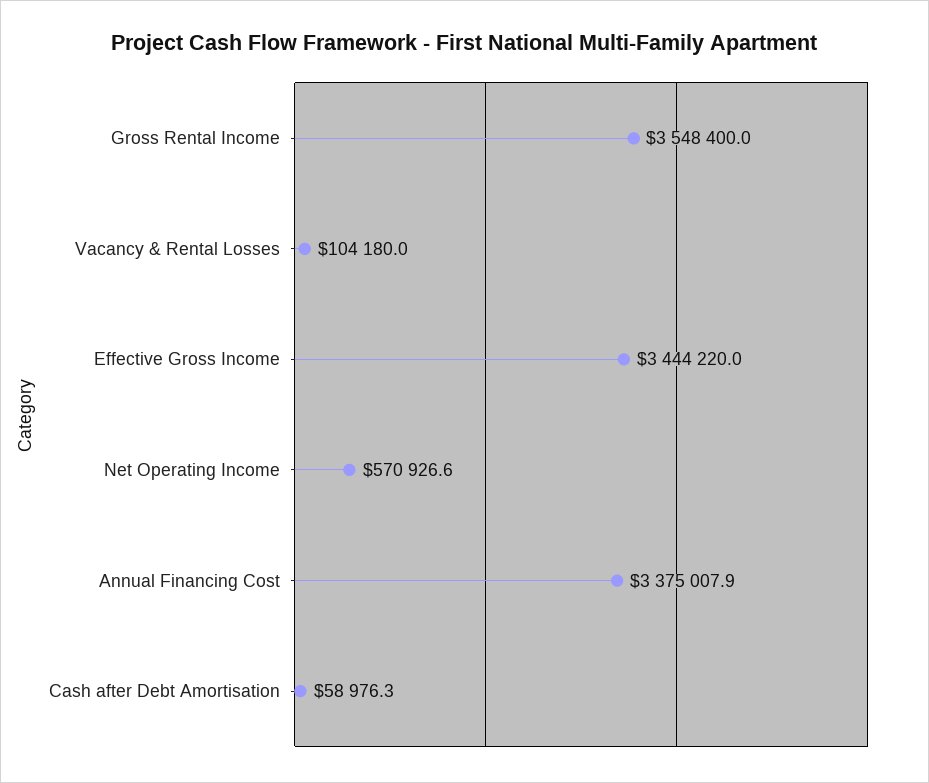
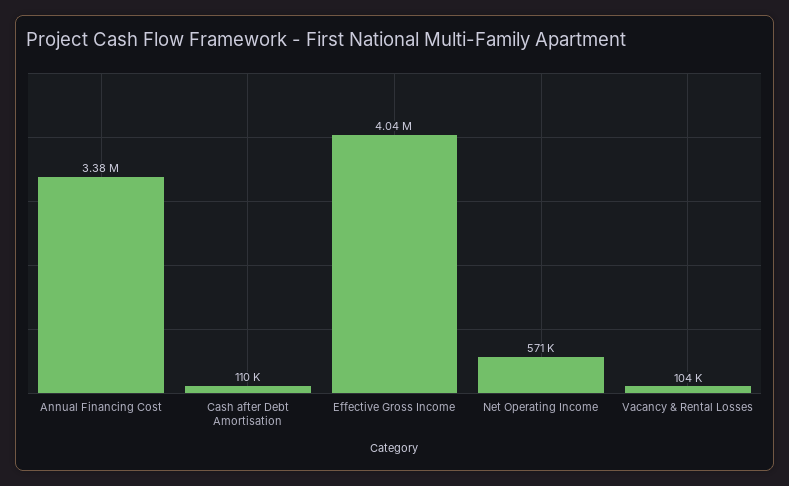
Gross Rental Income: 3548400 -> none
Effective Gross Income: 3444220 -> 4040000
Cash after Debt Amortisation: 58976.3 -> 110000

